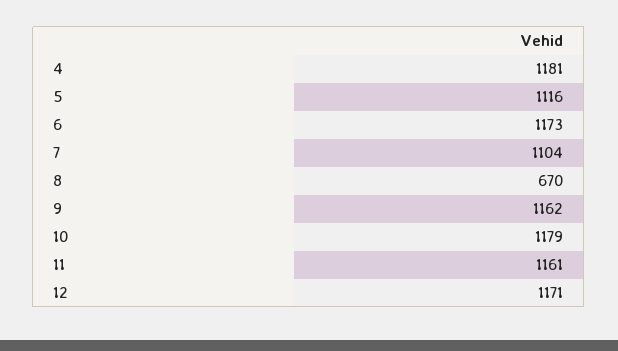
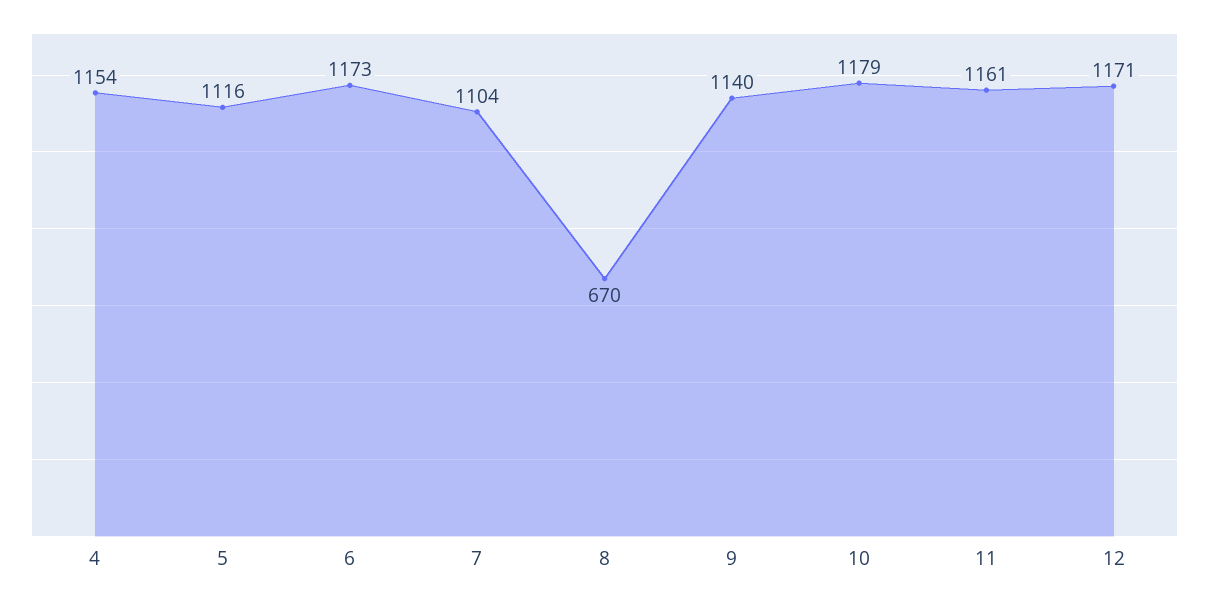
4: 1181 -> 1154
9: 1162 -> 1140

